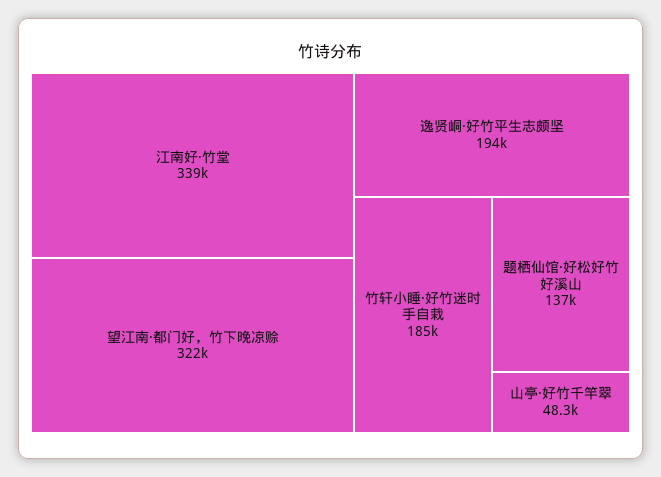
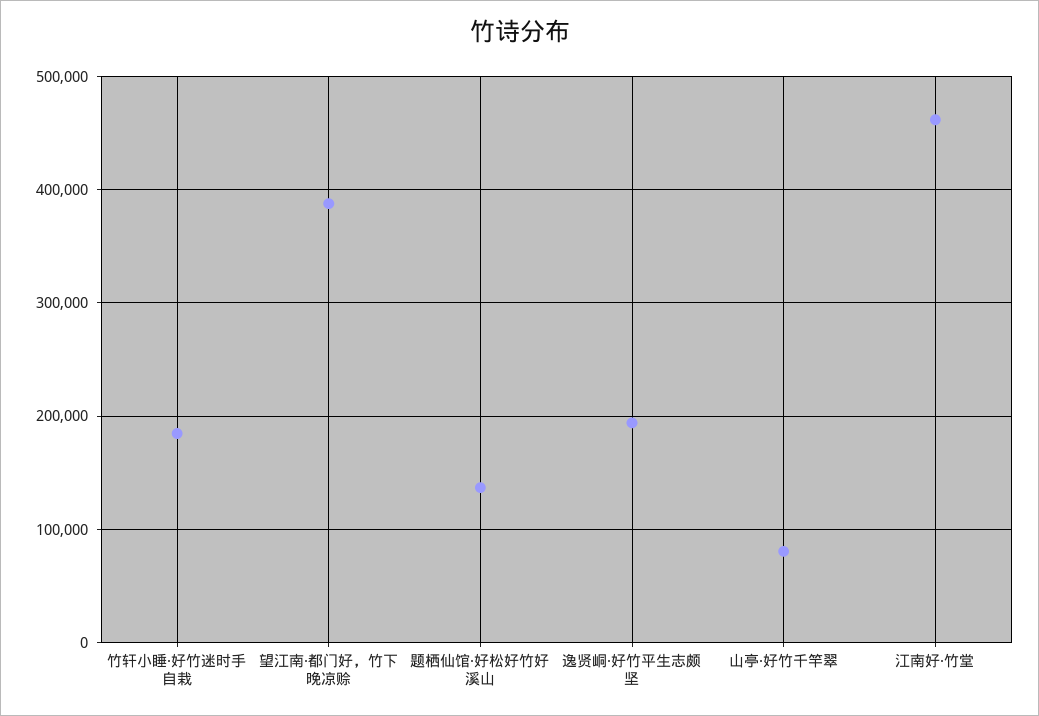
江南好·竹堂: 339000 -> 460000
望江南·都门好，竹下晚凉赊: 322000 -> 390000
山亭·好竹千竿翠: 48300 -> 80000

